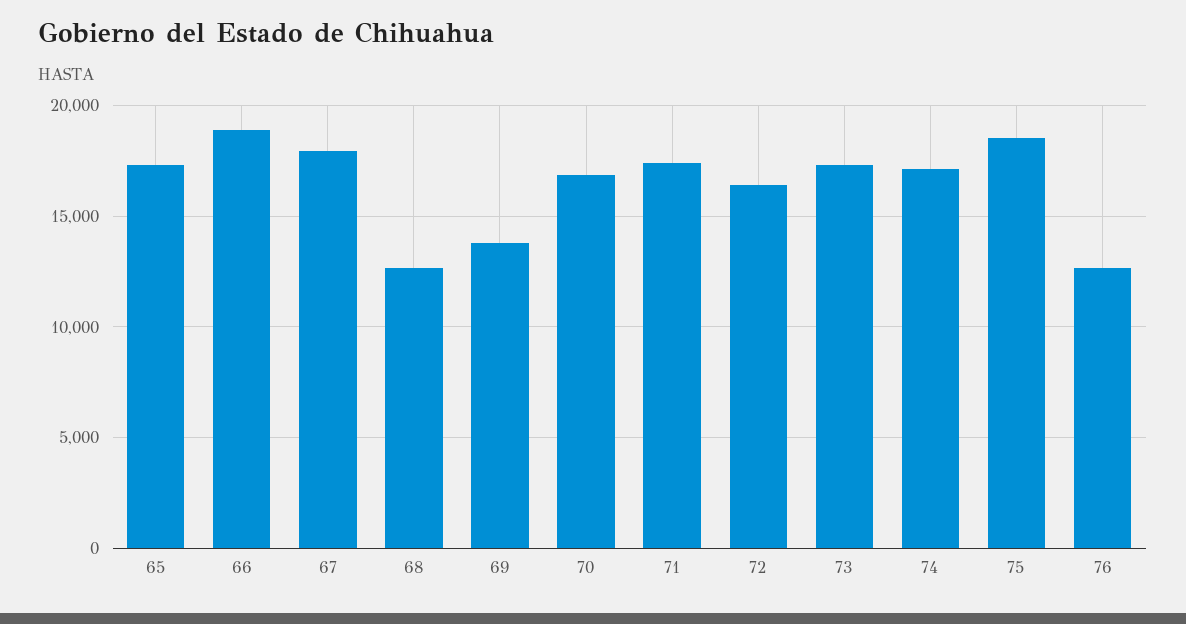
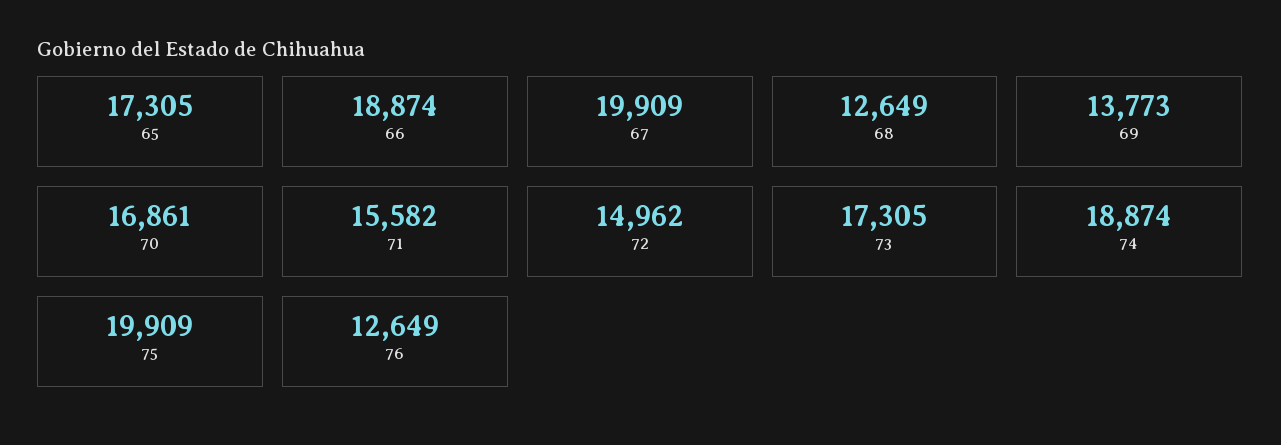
67: 18000 -> 19909
71: 17500 -> 15582
72: 16500 -> 14962
74: 17000 -> 18874
75: 18500 -> 19909

